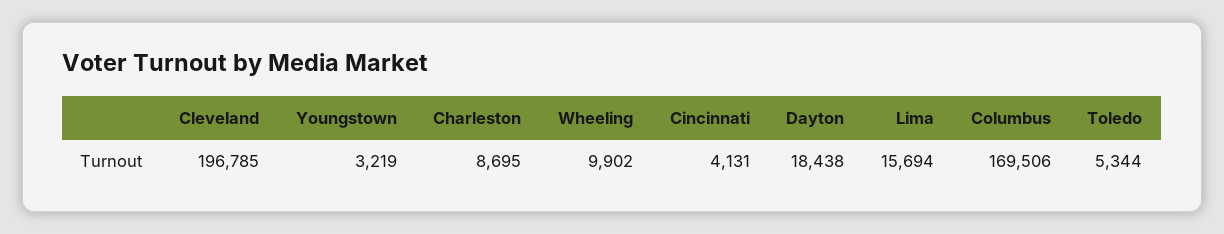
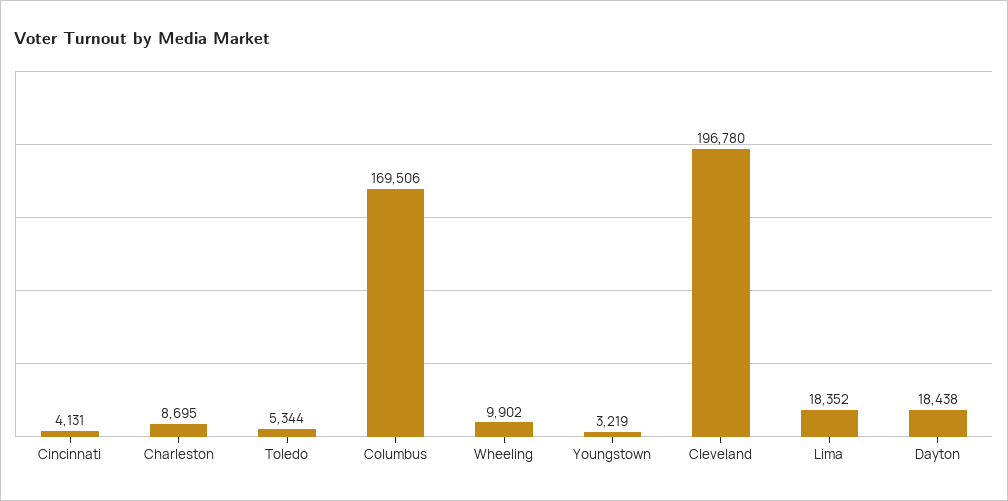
Cleveland: 196785 -> 196780
Lima: 15694 -> 18352

